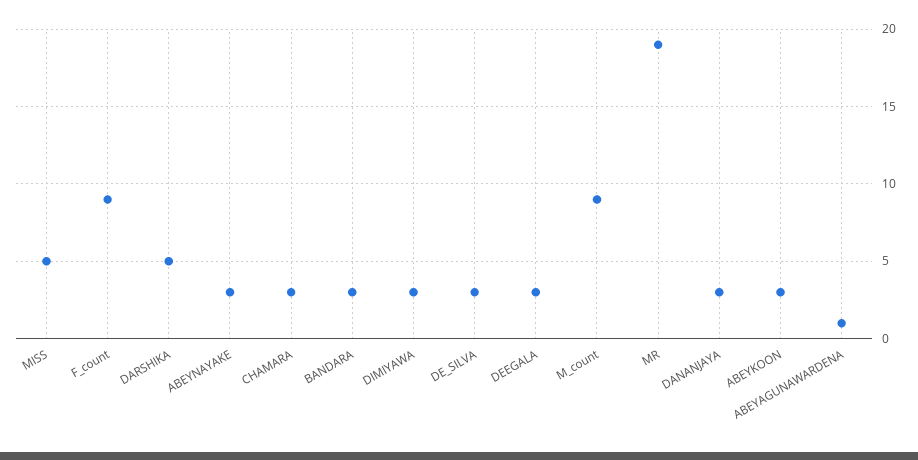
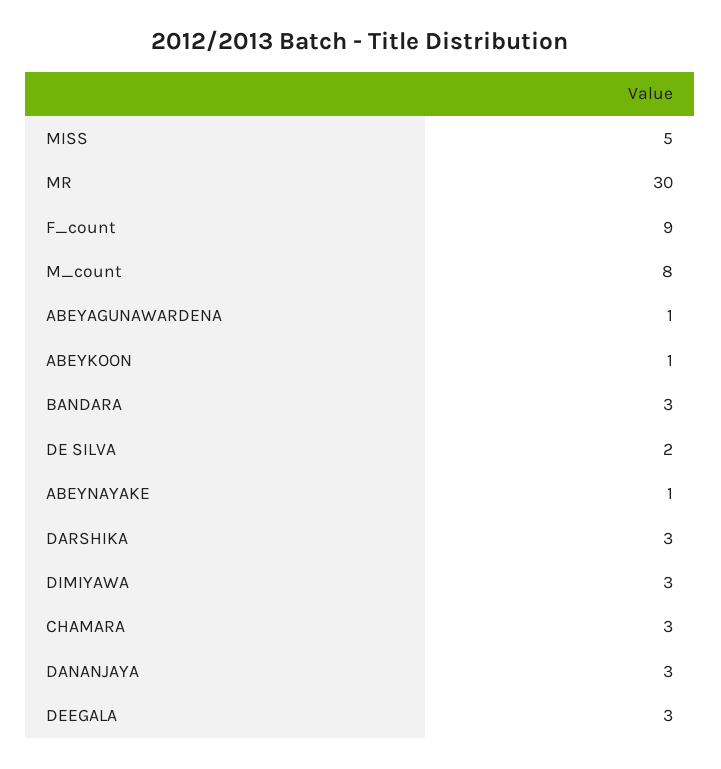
DARSHIKA: 5 -> 3
ABEYNAYAKE: 3 -> 1
DE_SILVA: 3 -> 2
M_count: 9 -> 8
MR: 19 -> 30
ABEYKOON: 3 -> 1

